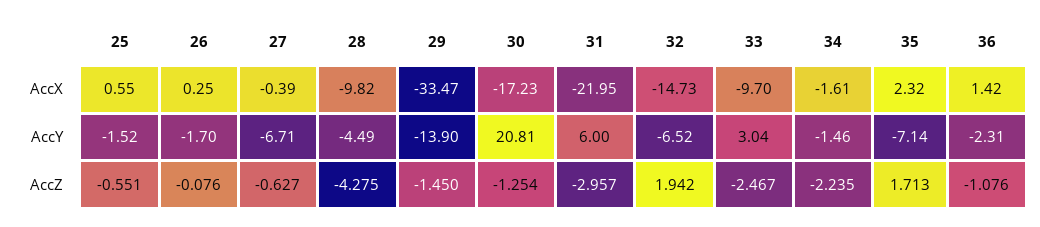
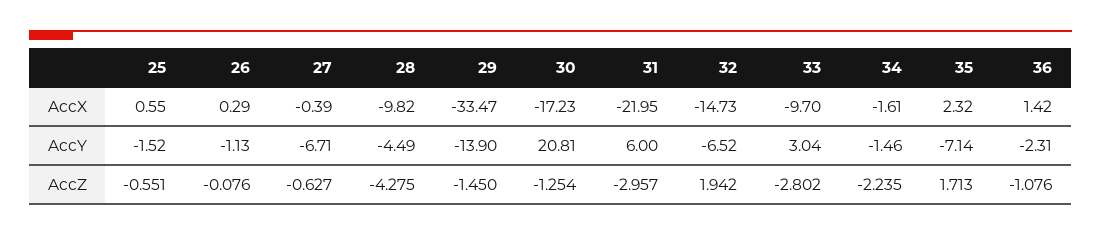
26, AccX: 0.25 -> 0.29
26, AccY: -1.7 -> -1.13
33, AccZ: -2.467 -> -2.802

